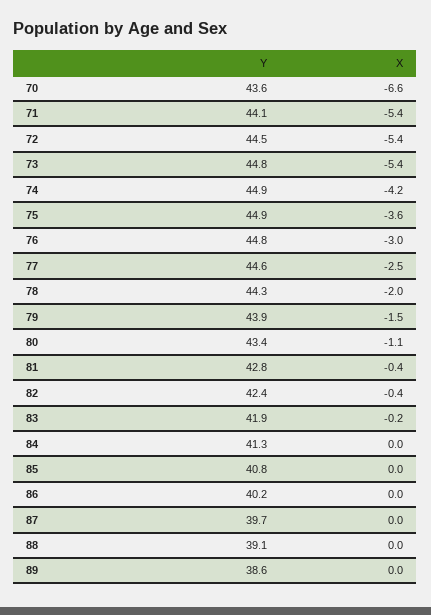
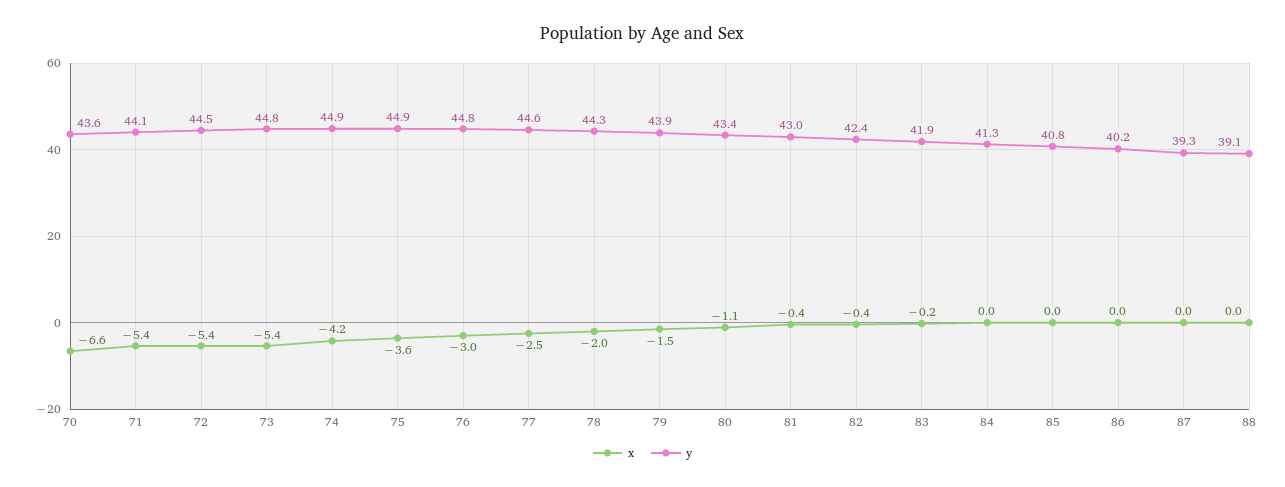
Y, 81: 42.8 -> 43
Y, 87: 39.7 -> 39.3
Y, 89: 38.6 -> none
X, 89: 0 -> none

